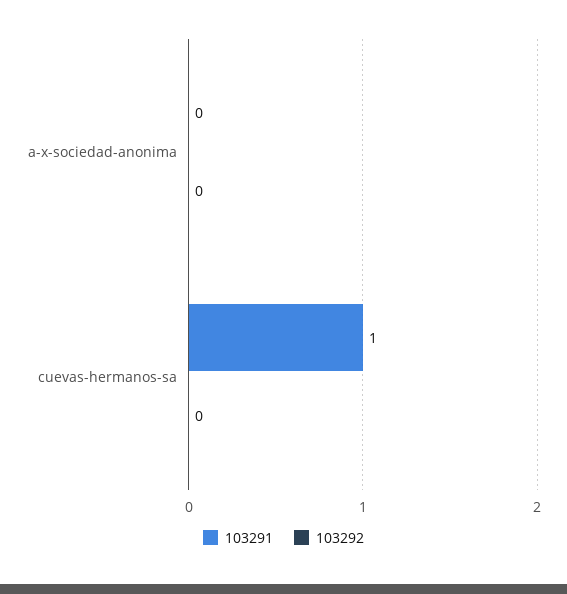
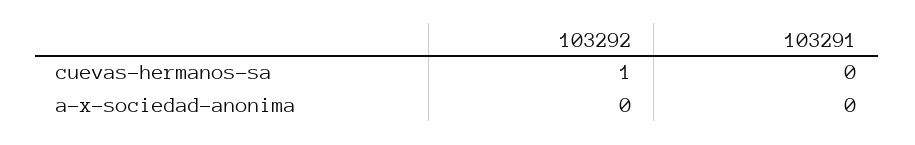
103291, cuevas-hermanos-sa: 1 -> 0
103292, cuevas-hermanos-sa: 0 -> 1

